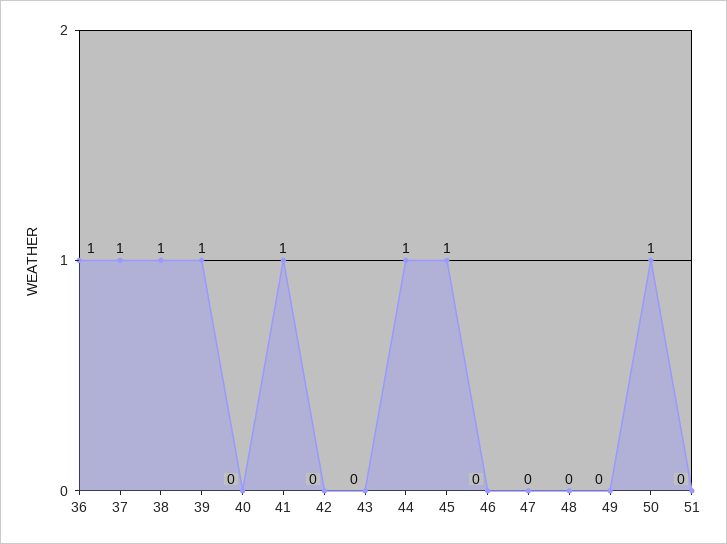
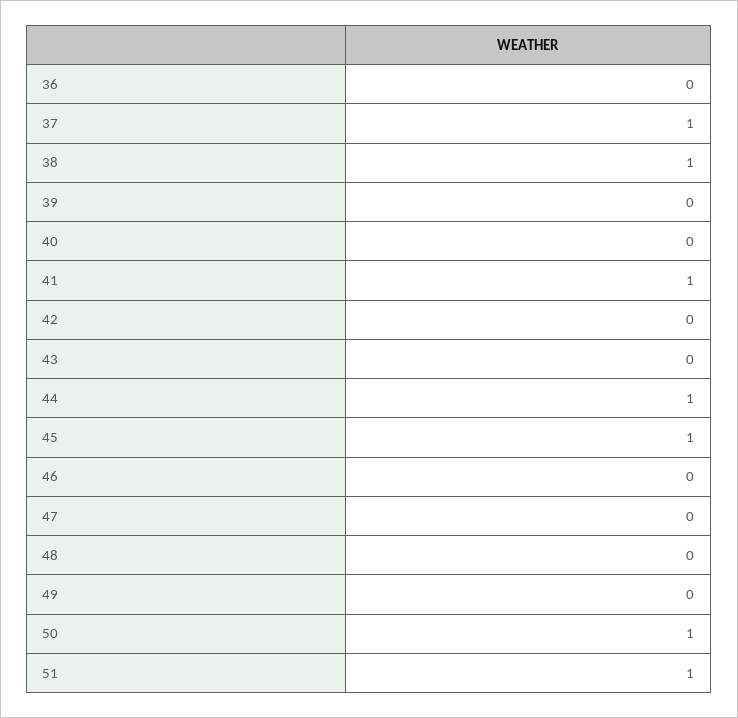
36: 1 -> 0
39: 1 -> 0
51: 0 -> 1

